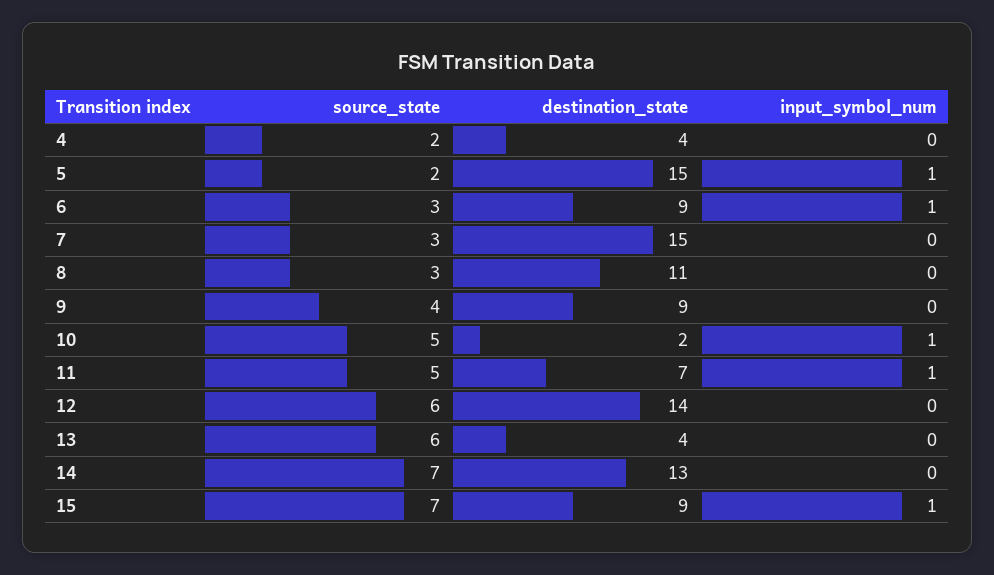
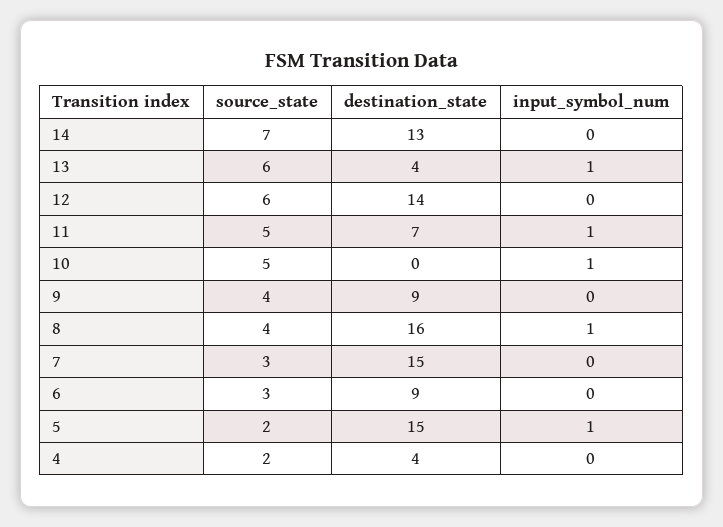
input_symbol_num, 6: 1 -> 0
source_state, 8: 3 -> 4
destination_state, 8: 11 -> 16
input_symbol_num, 8: 0 -> 1
destination_state, 10: 2 -> 0
input_symbol_num, 13: 0 -> 1
source_state, 15: 7 -> none
destination_state, 15: 9 -> none
input_symbol_num, 15: 1 -> none

